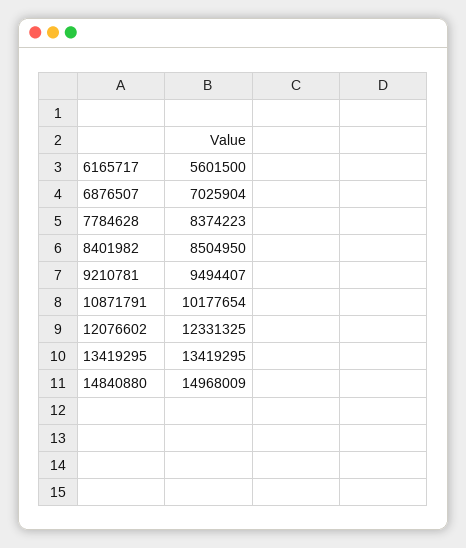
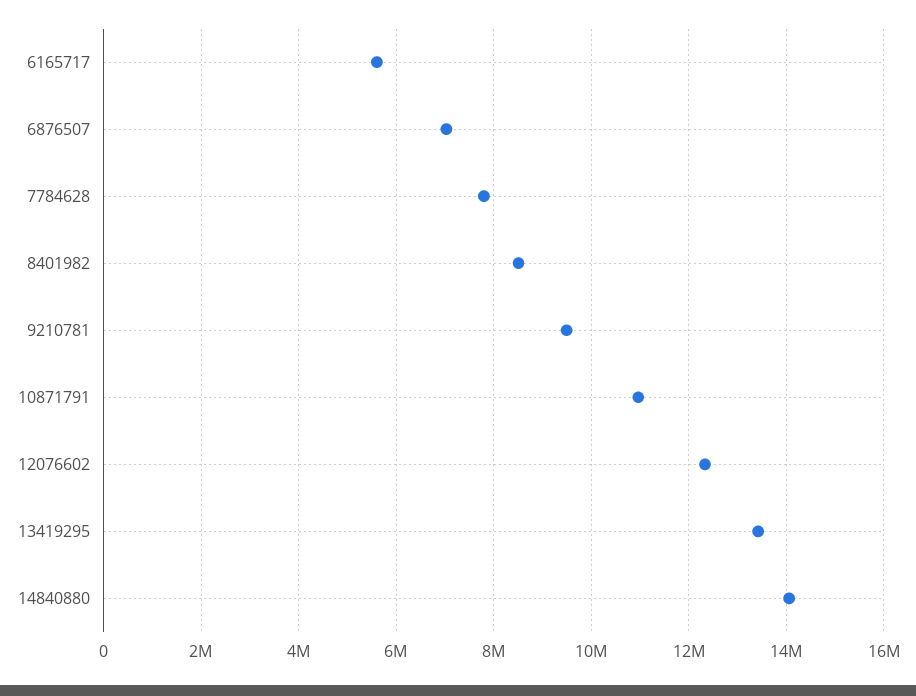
7784628: 8374223 -> 7800000
10871791: 10177654 -> 11000000
14840880: 14968009 -> 14000000

